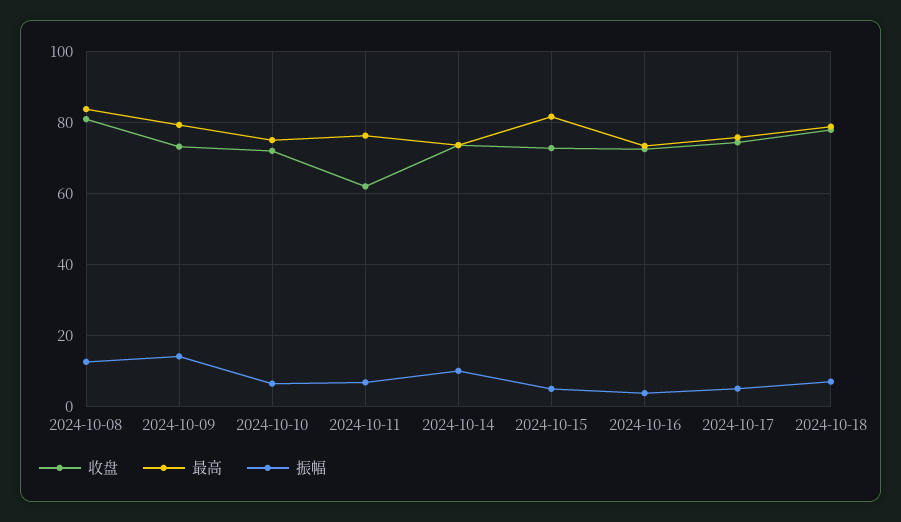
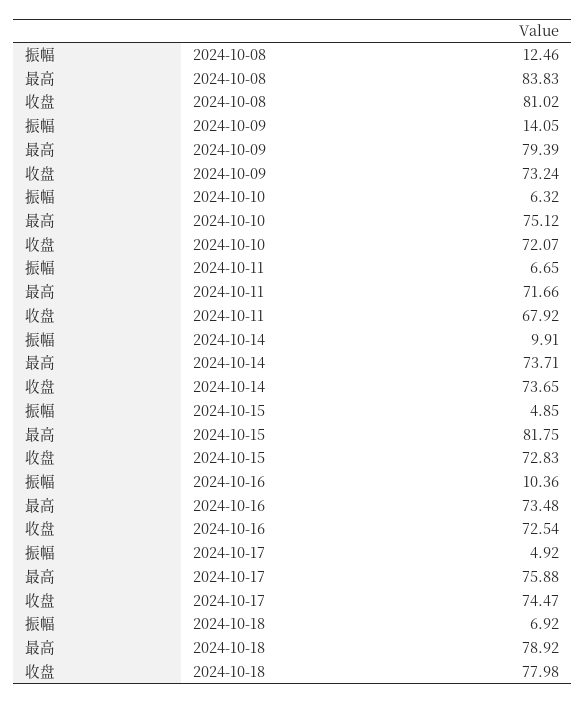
收盘, 2024-10-11: 62 -> 67.92
最高, 2024-10-11: 76 -> 71.66
振幅, 2024-10-16: 4 -> 10.36

